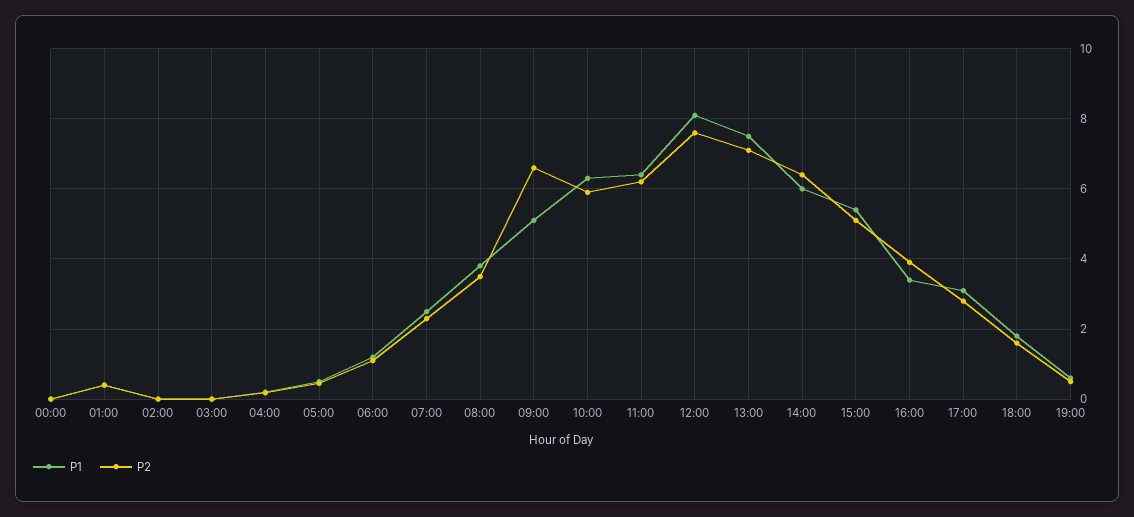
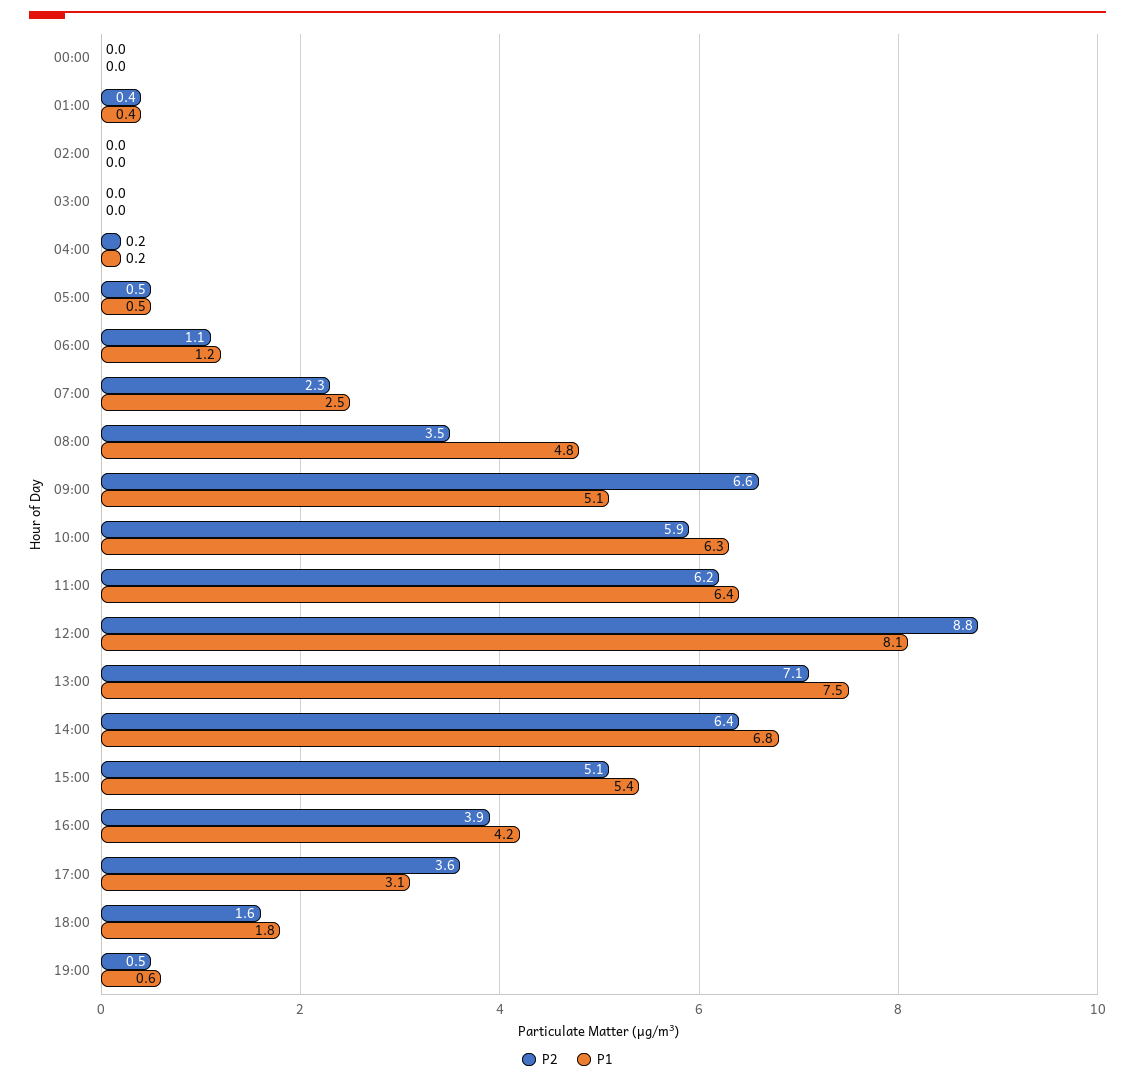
P1, 08:00: 3.8 -> 4.8
P2, 12:00: 7.6 -> 8.8
P1, 14:00: 6 -> 6.8
P1, 16:00: 3.4 -> 4.2
P2, 17:00: 2.8 -> 3.6

